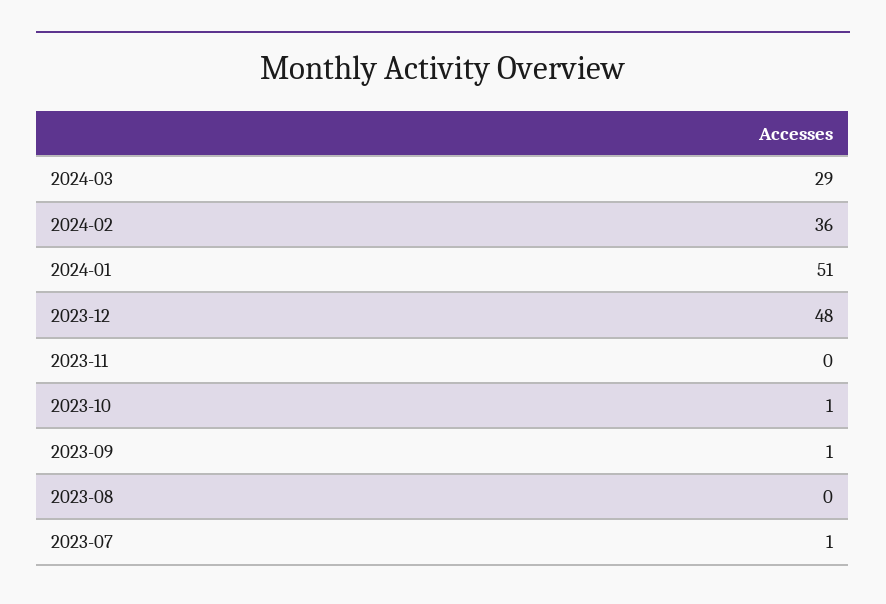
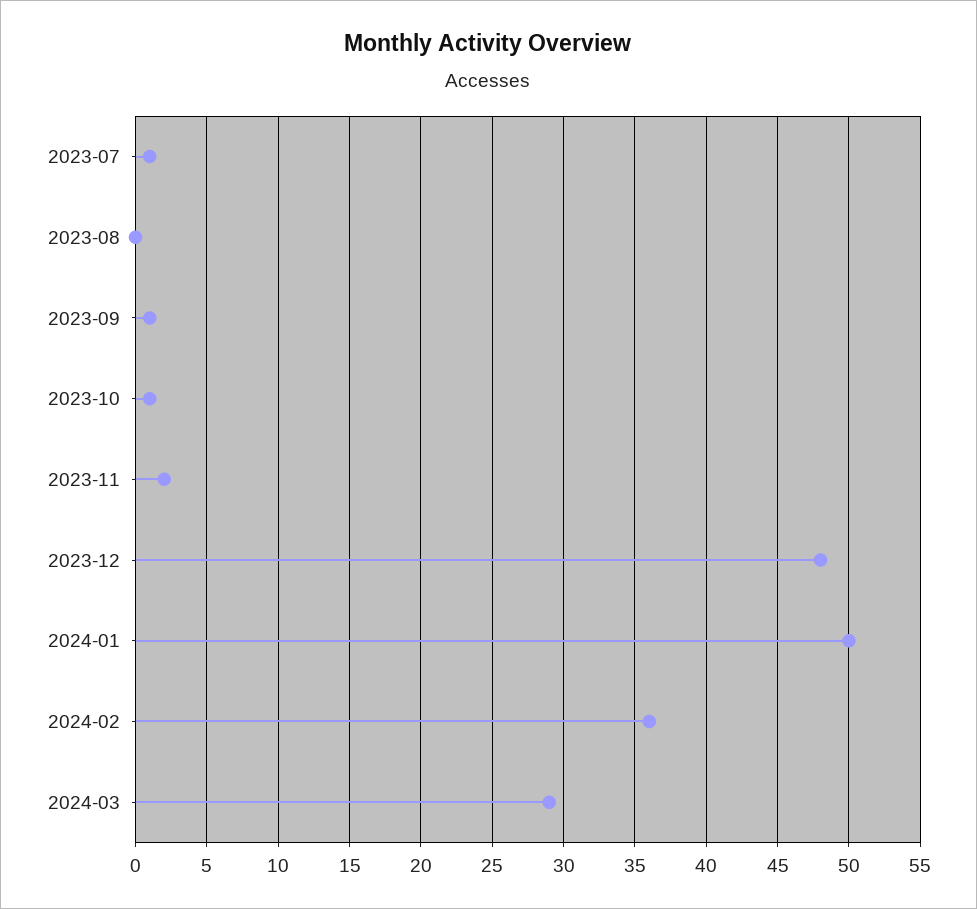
2024-01: 51 -> 50
2023-11: 0 -> 2

